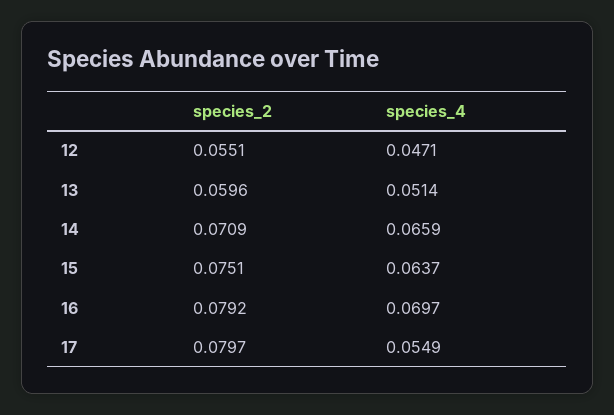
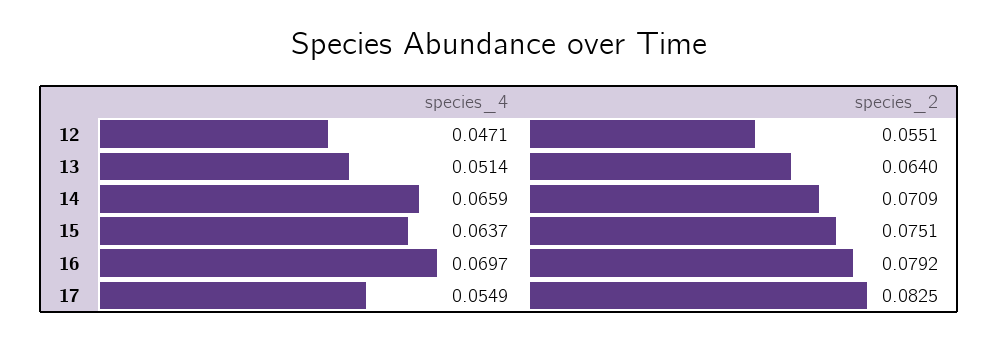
species_2, 13: 0.0596 -> 0.064
species_2, 17: 0.0797 -> 0.0825

